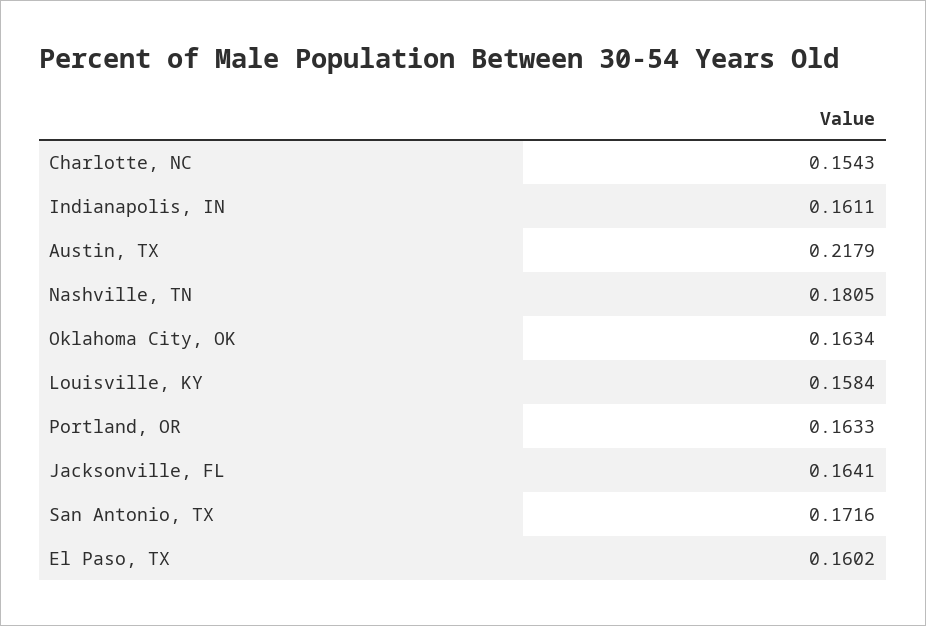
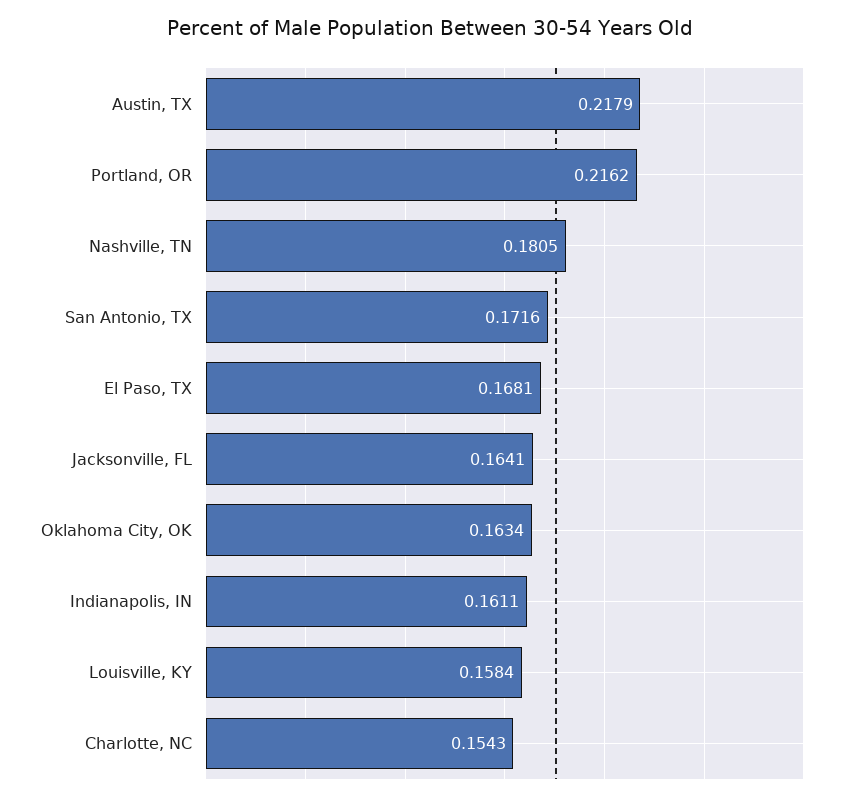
Portland, OR: 0.1633 -> 0.2162
El Paso, TX: 0.1602 -> 0.1681

